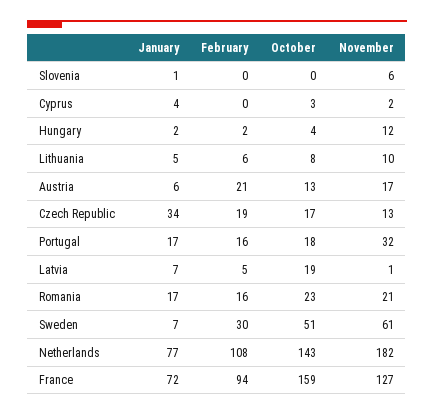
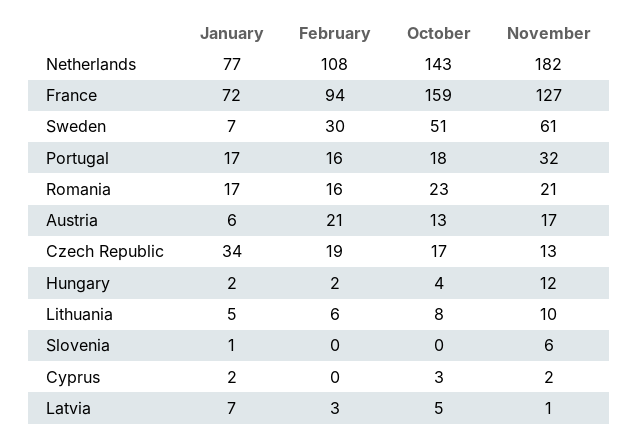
January, Cyprus: 4 -> 2
February, Latvia: 5 -> 3
October, Latvia: 19 -> 5

